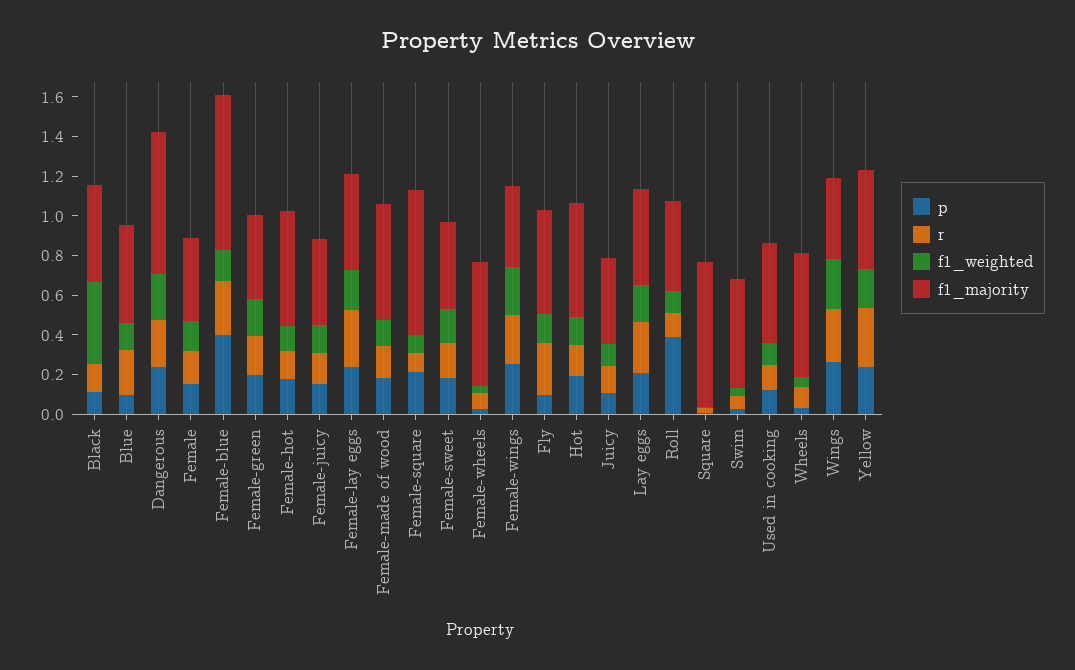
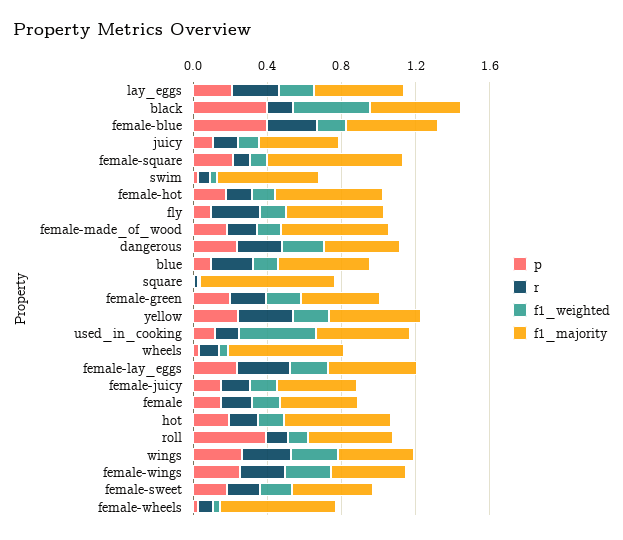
p, Black: 0.1 -> 0.4
f1_majority, Dangerous: 0.7 -> 0.4
f1_majority, Female-blue: 0.8 -> 0.5
f1_weighted, Used in cooking: 0.1 -> 0.4

